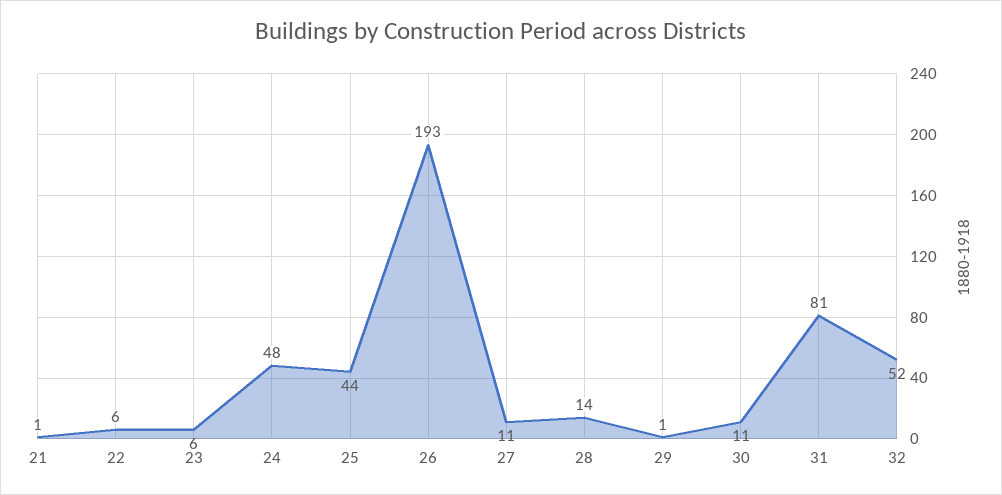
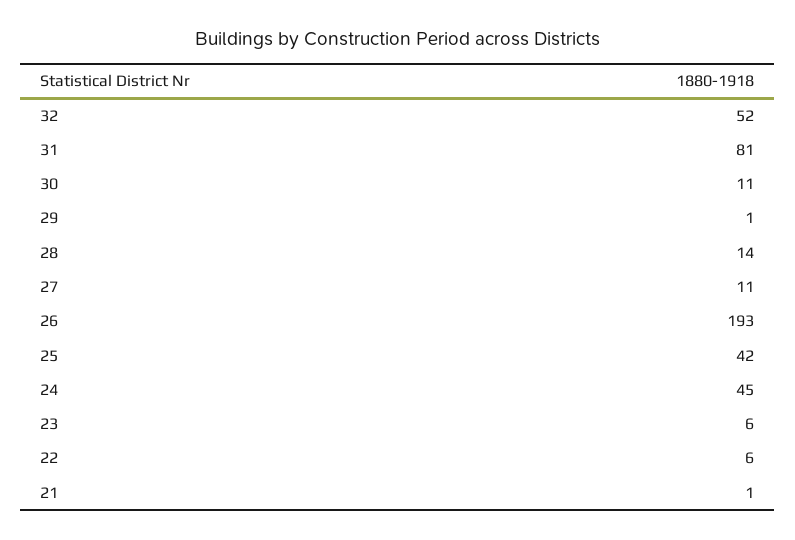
24: 48 -> 45
25: 44 -> 42

